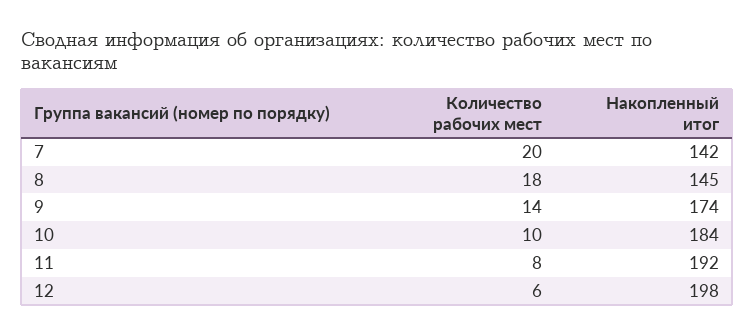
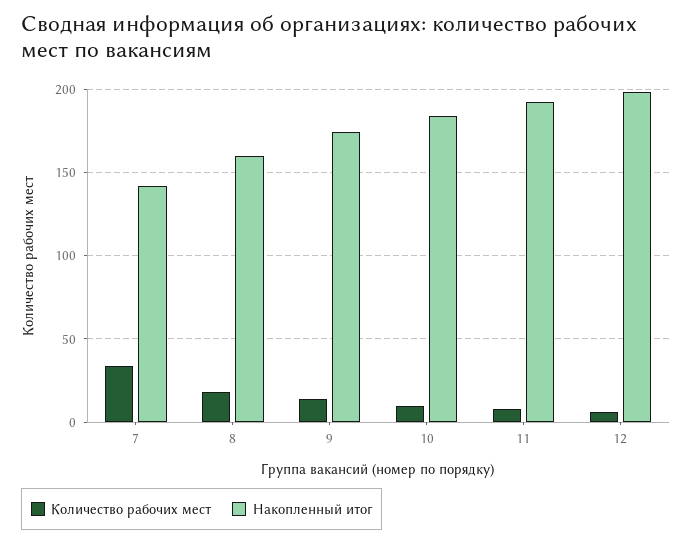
Количество рабочих мест, 7: 20 -> 35
Накопленный итог, 8: 145 -> 160

